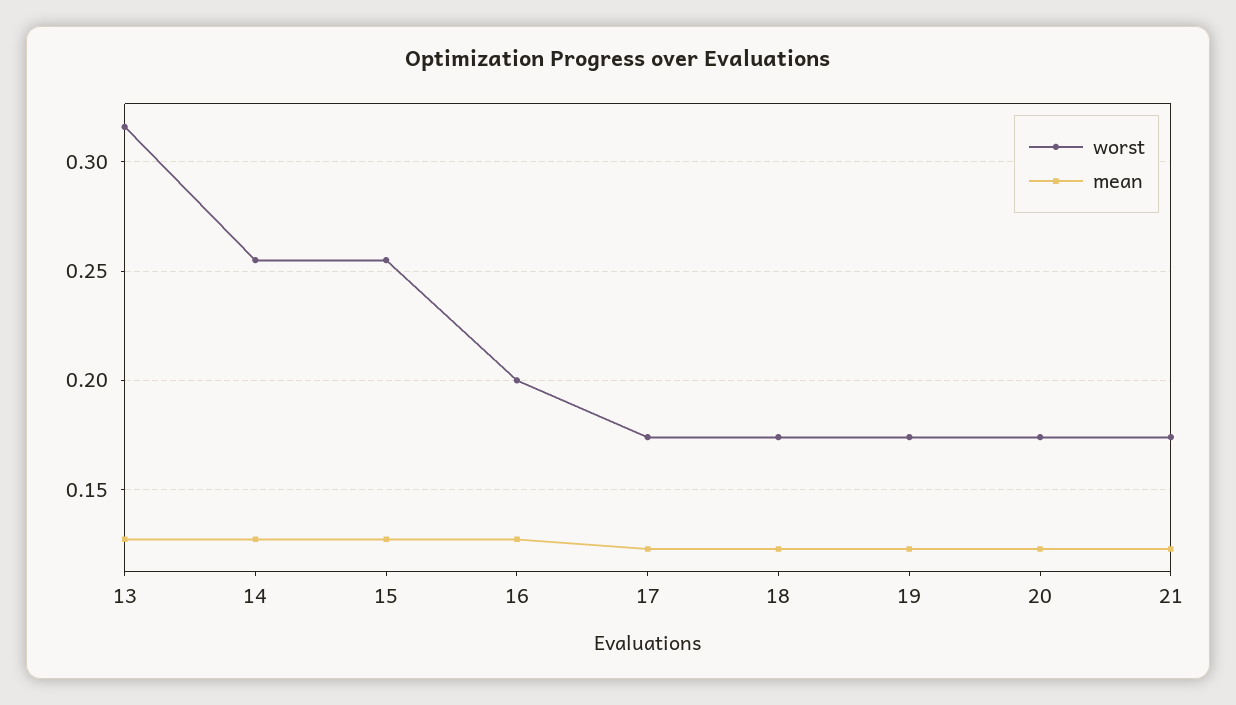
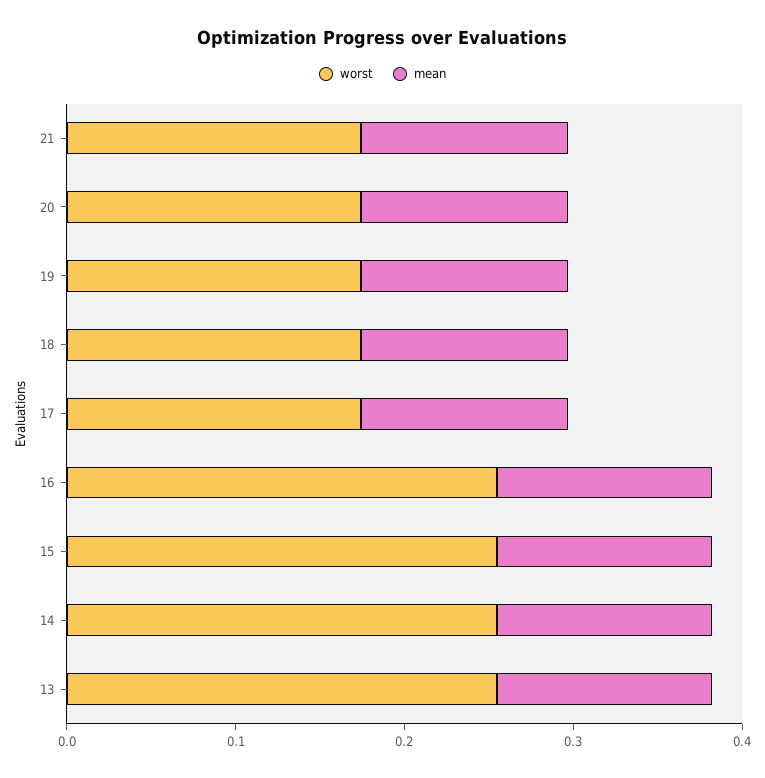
worst, 13: 0.315 -> 0.26
worst, 16: 0.2 -> 0.26

